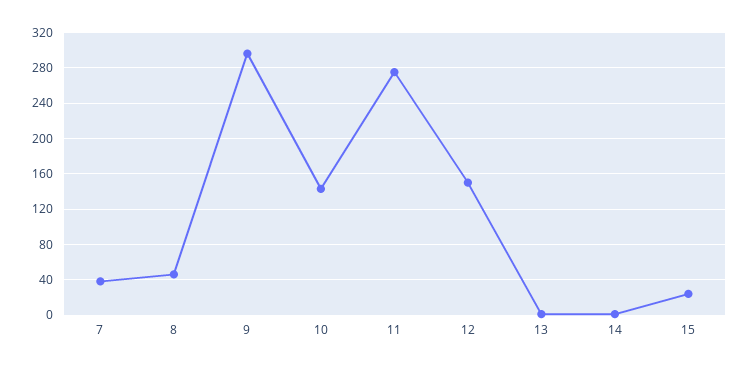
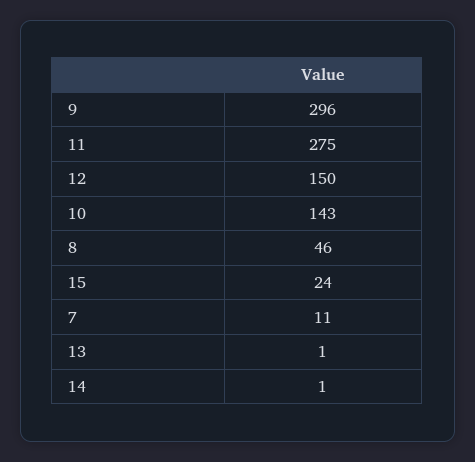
7: 40 -> 11

